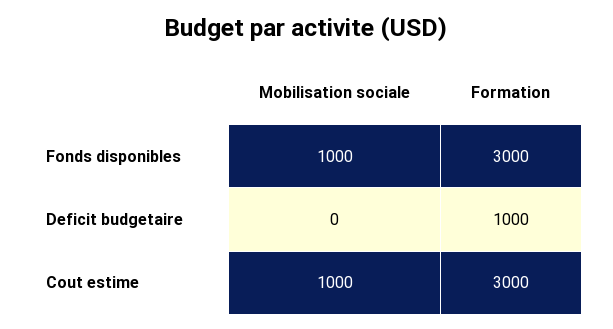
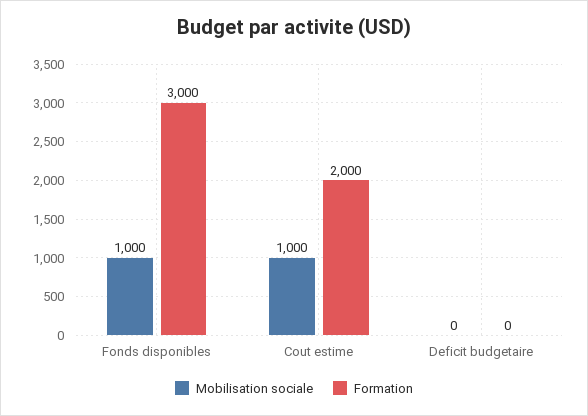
Formation, Deficit budgetaire: 1000 -> 0
Formation, Cout estime: 3000 -> 2000

